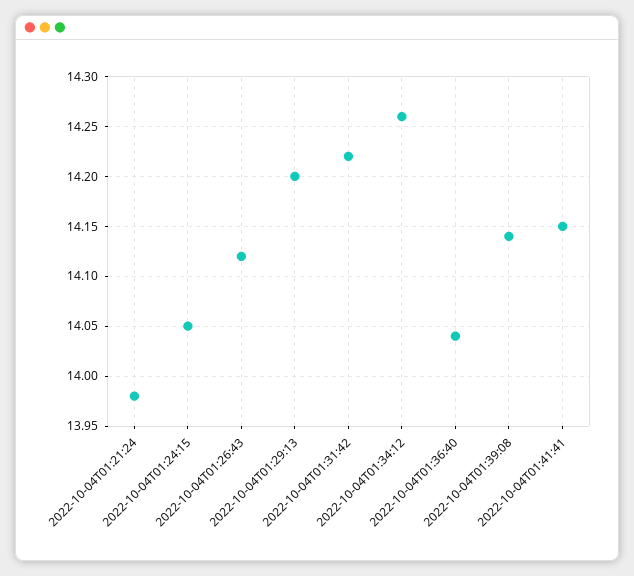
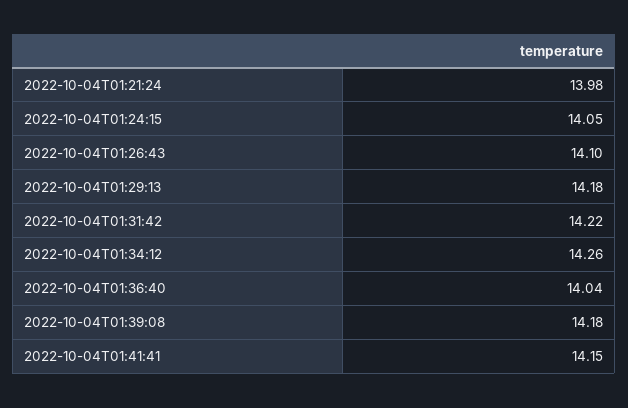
2022-10-04T01:26:43: 14.12 -> 14.1
2022-10-04T01:29:13: 14.2 -> 14.18
2022-10-04T01:39:08: 14.14 -> 14.18

